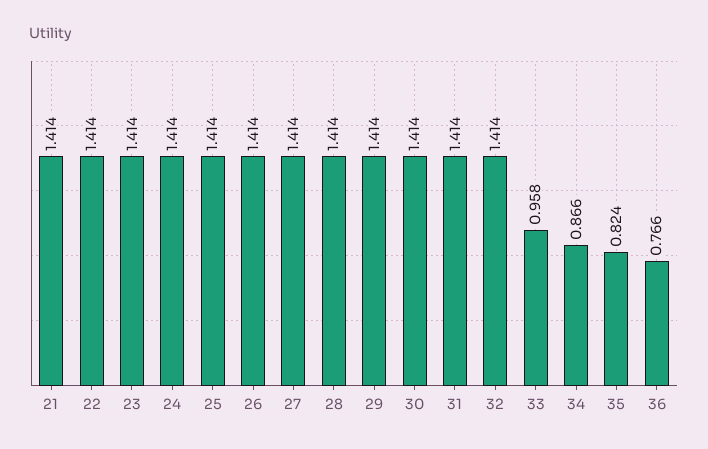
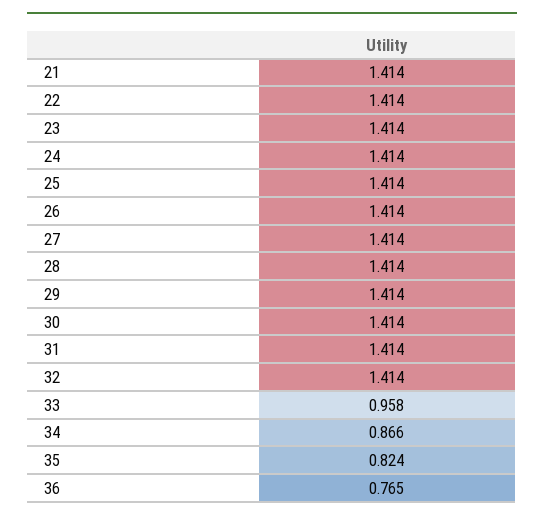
36: 0.766 -> 0.765

